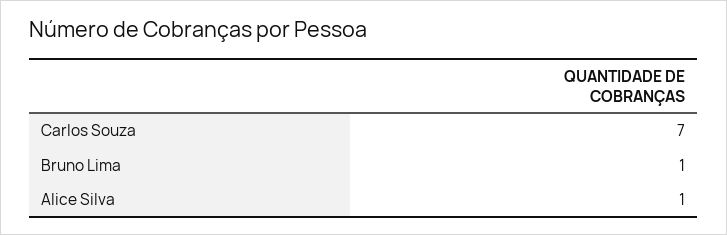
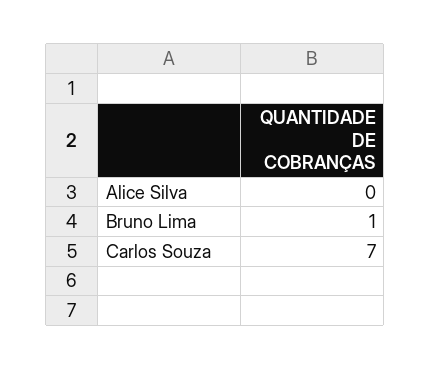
Alice Silva: 1 -> 0

